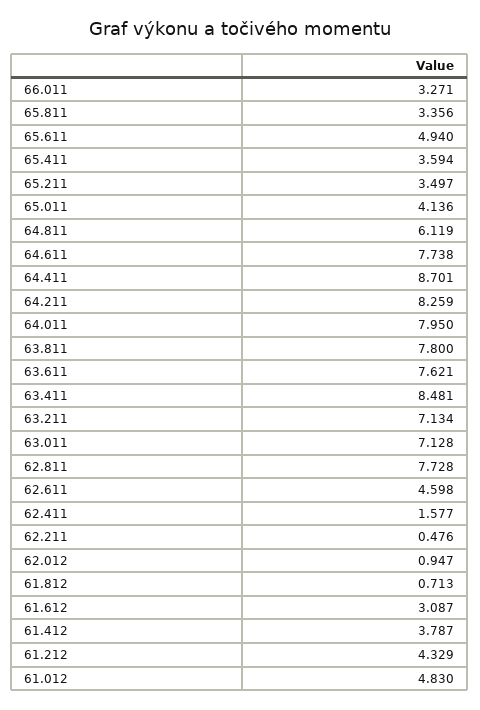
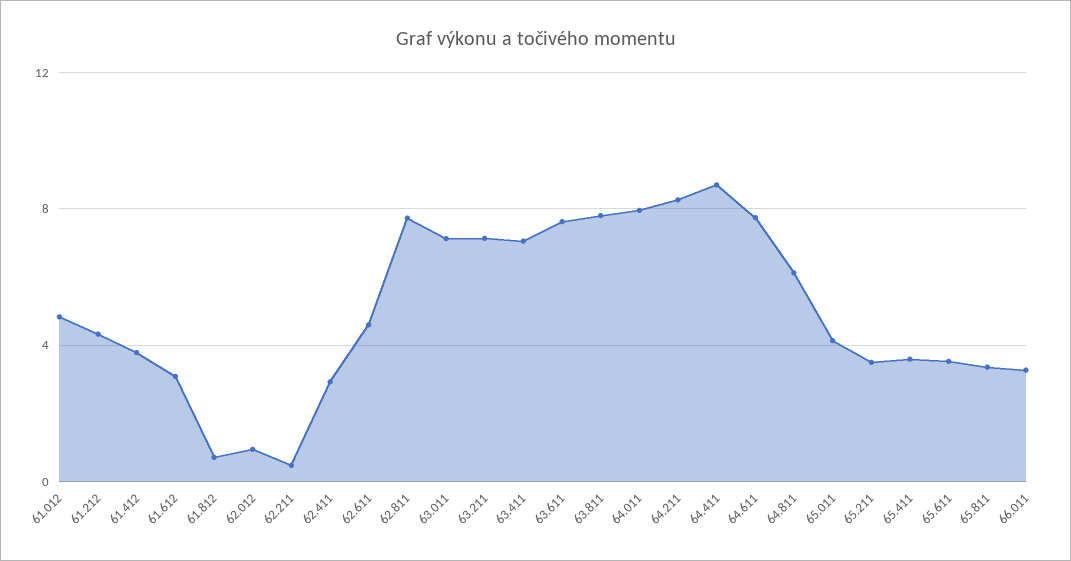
65.611: 4.94 -> 3.5
63.411: 8.481 -> 7
62.411: 1.577 -> 3

